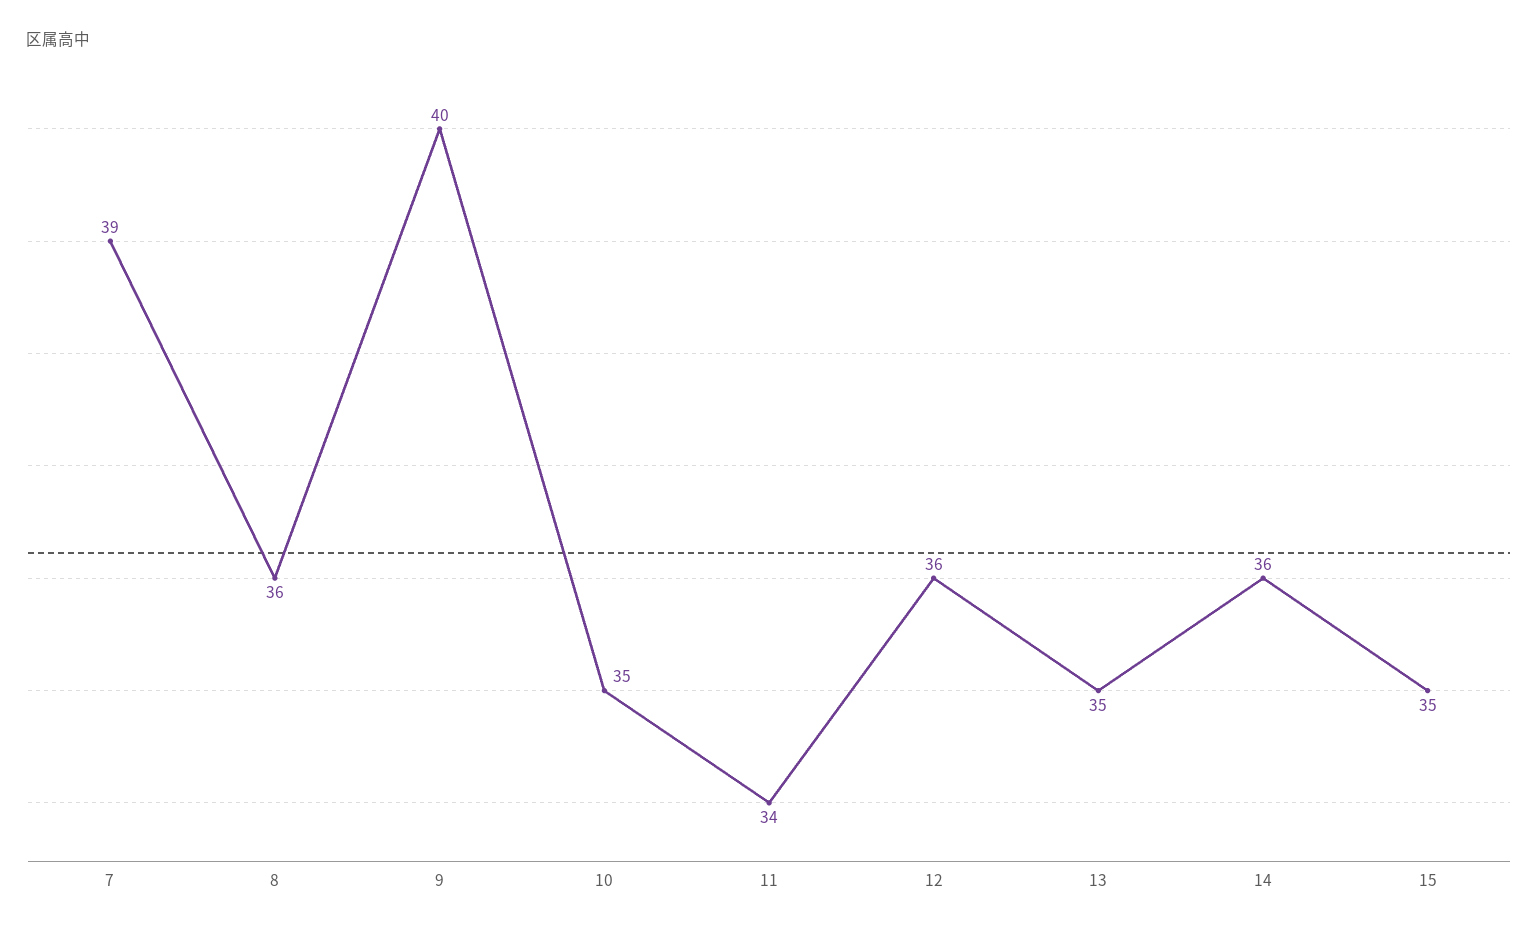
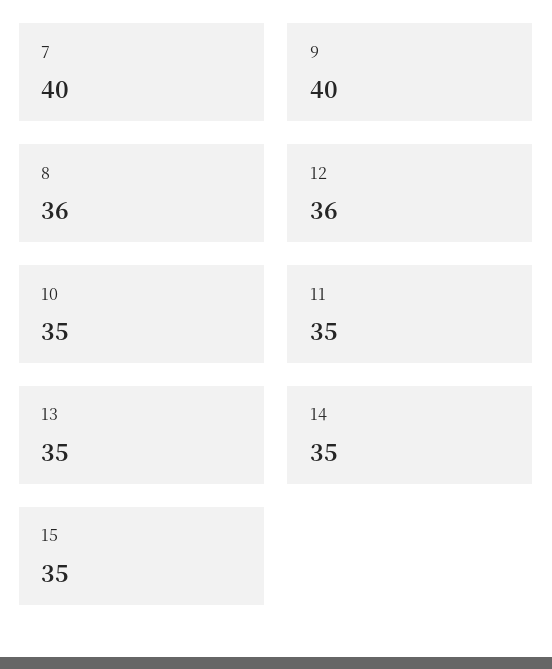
7: 39 -> 40
11: 34 -> 35
14: 36 -> 35

